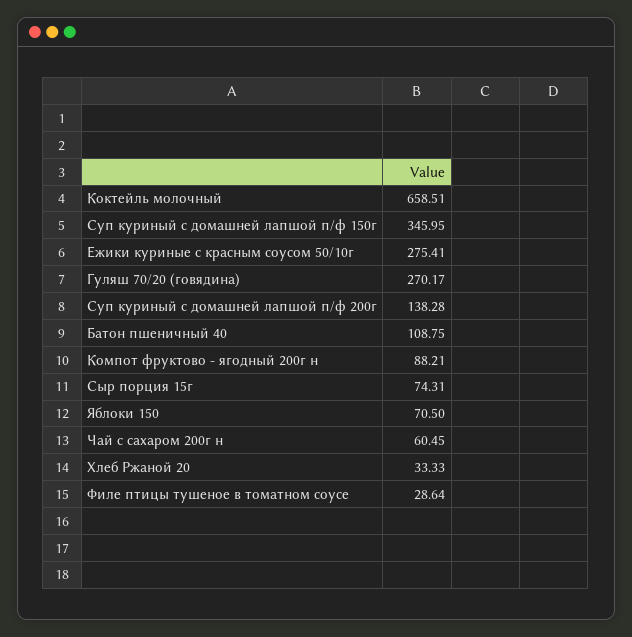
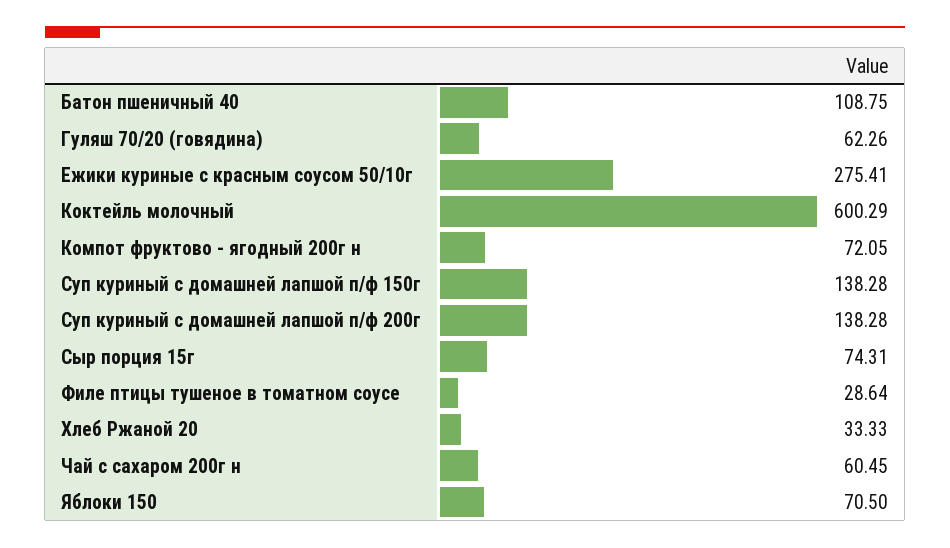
Коктейль молочный: 658.51 -> 600.29
Суп куриный с домашней лапшой п/ф 150г: 345.95 -> 138.28
Гуляш 70/20 (говядина): 270.17 -> 62.26
Компот фруктово - ягодный 200г н: 88.21 -> 72.05

